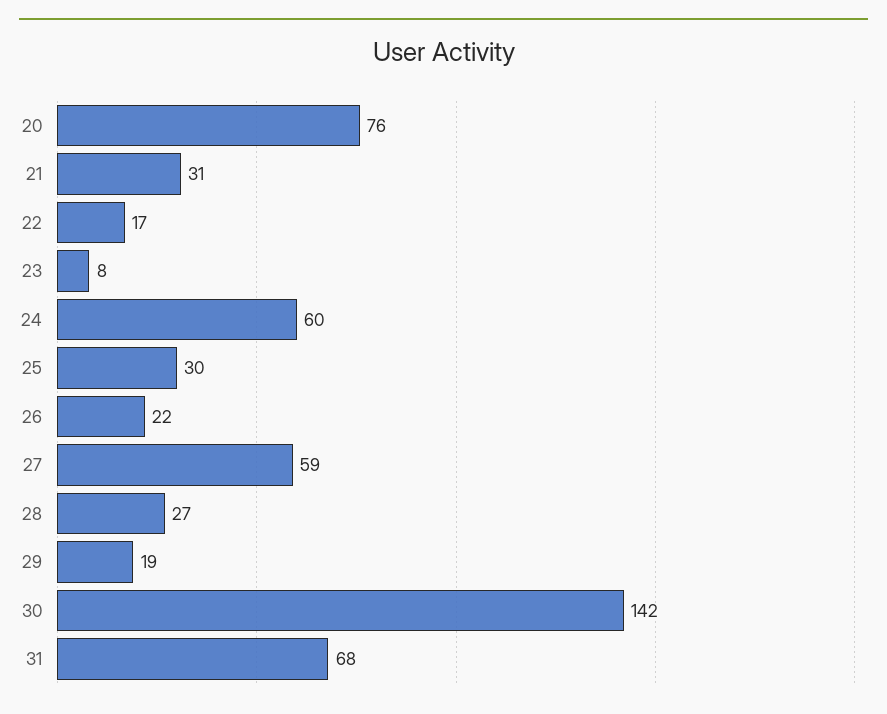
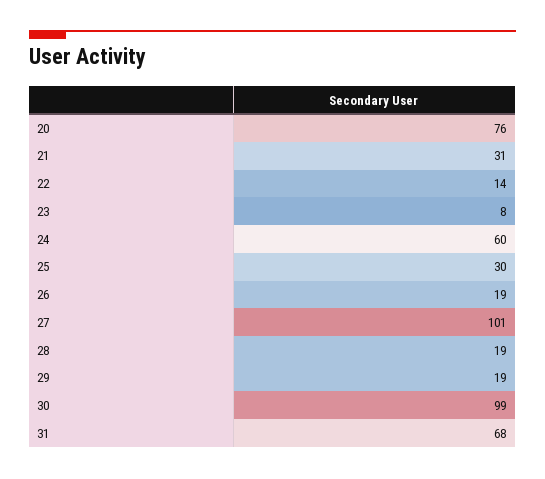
22: 17 -> 14
26: 22 -> 19
27: 59 -> 101
28: 27 -> 19
30: 142 -> 99

